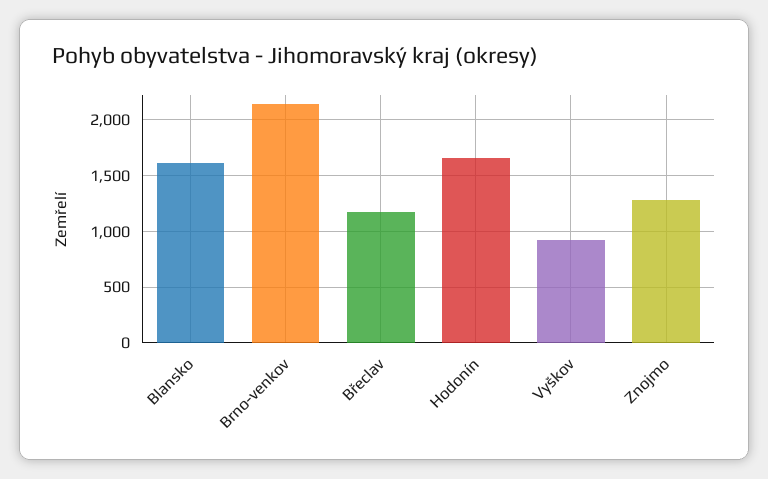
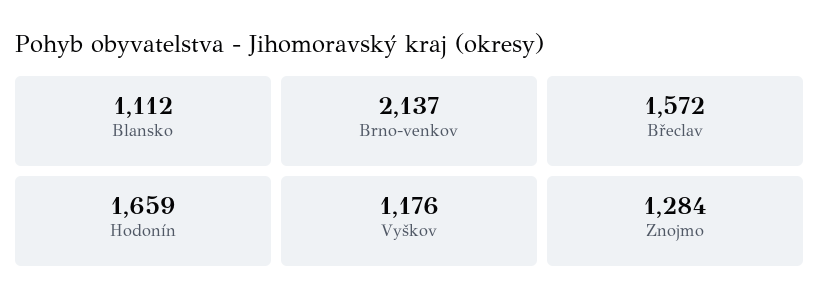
Blansko: 1600 -> 1112
Břeclav: 1200 -> 1572
Vyškov: 900 -> 1176

